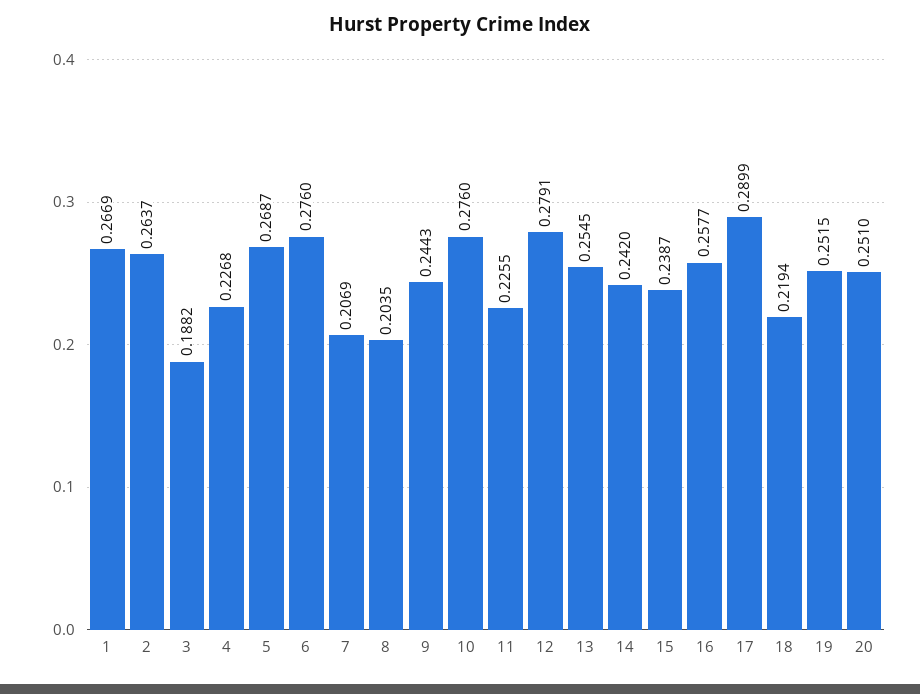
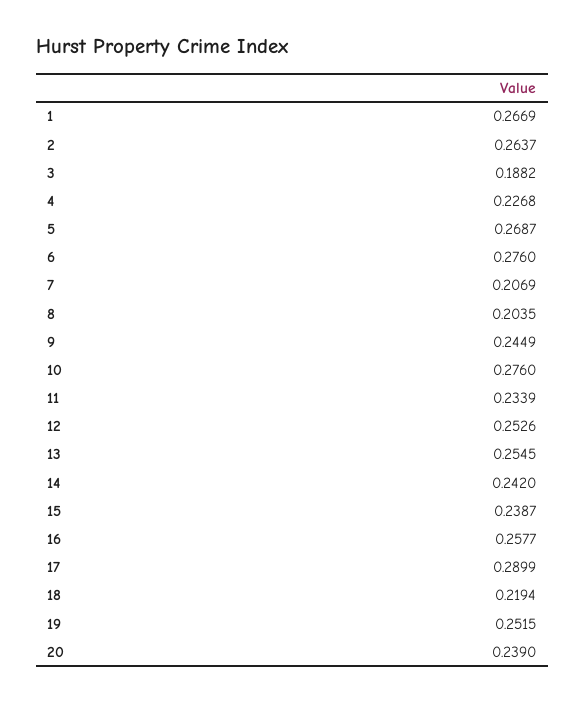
9: 0.2443 -> 0.2449
11: 0.2255 -> 0.2339
12: 0.2791 -> 0.2526
20: 0.251 -> 0.239

